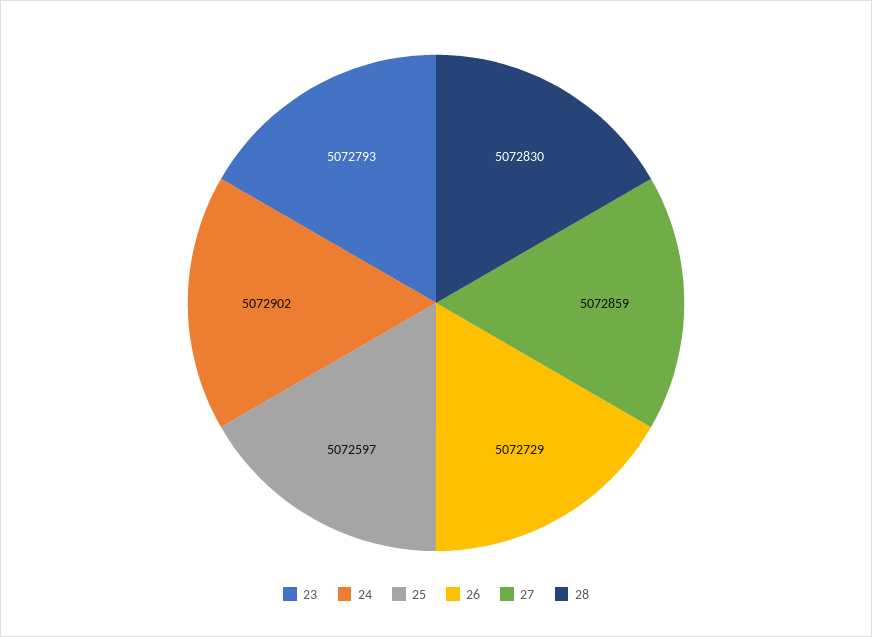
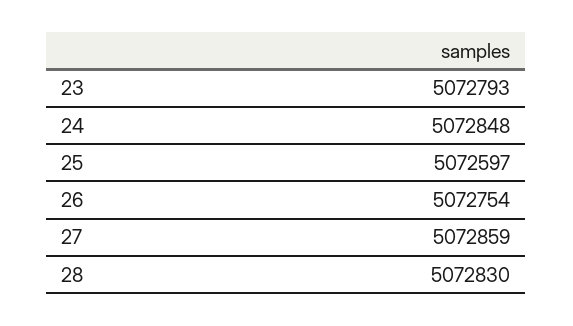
24: 5072902 -> 5072848
26: 5072729 -> 5072754

